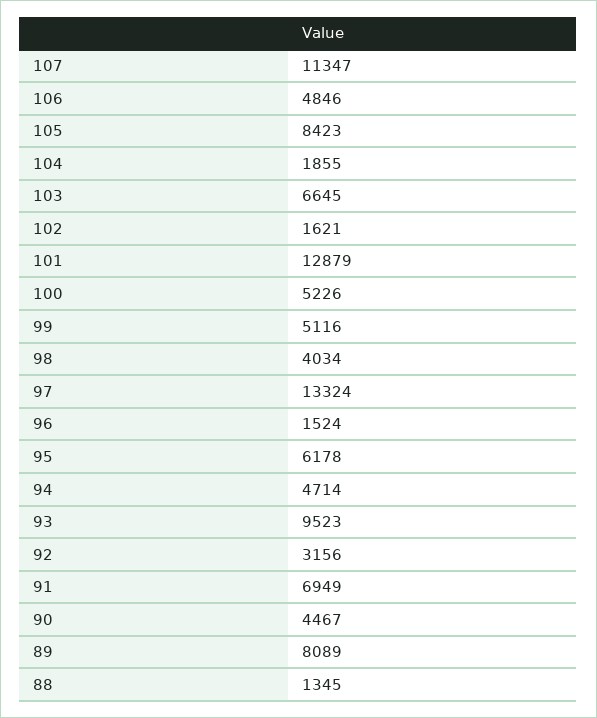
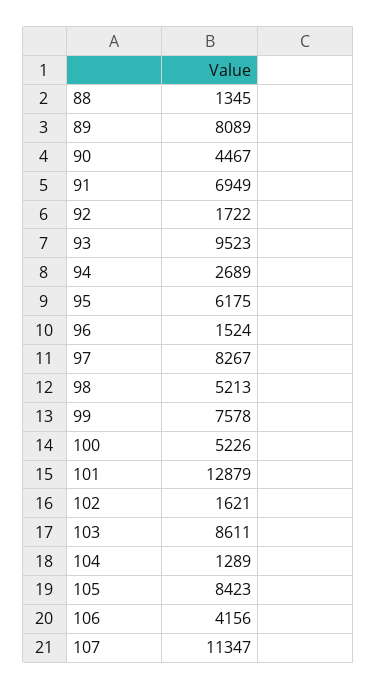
106: 4846 -> 4156
104: 1855 -> 1289
103: 6645 -> 8611
99: 5116 -> 7578
98: 4034 -> 5213
97: 13324 -> 8267
95: 6178 -> 6175
94: 4714 -> 2689
92: 3156 -> 1722

